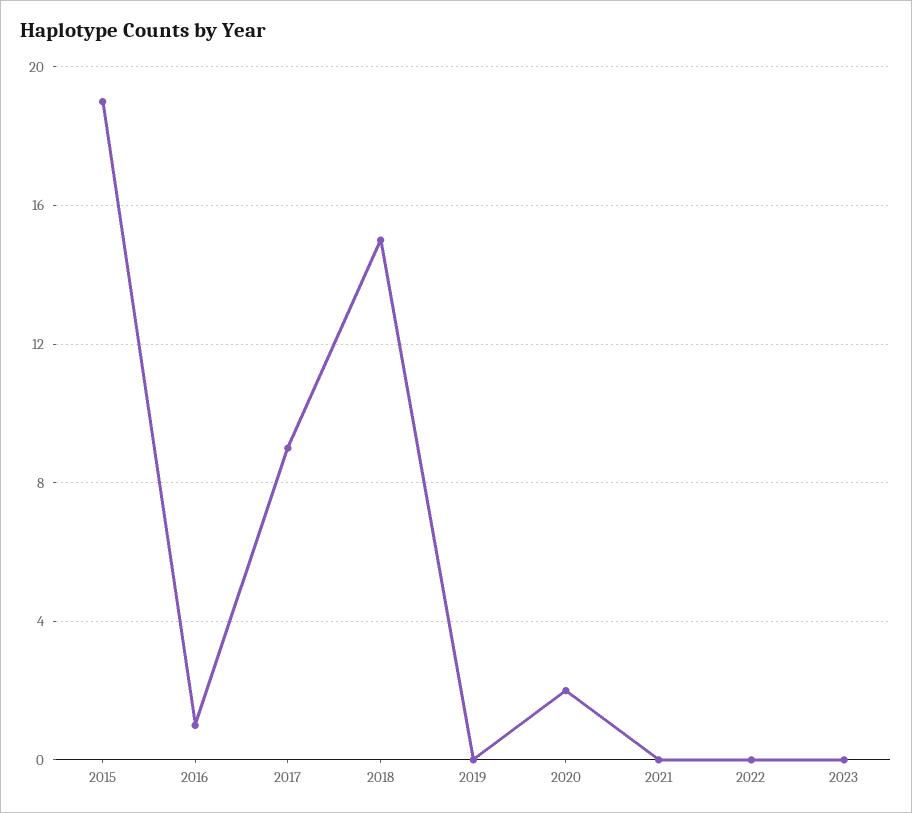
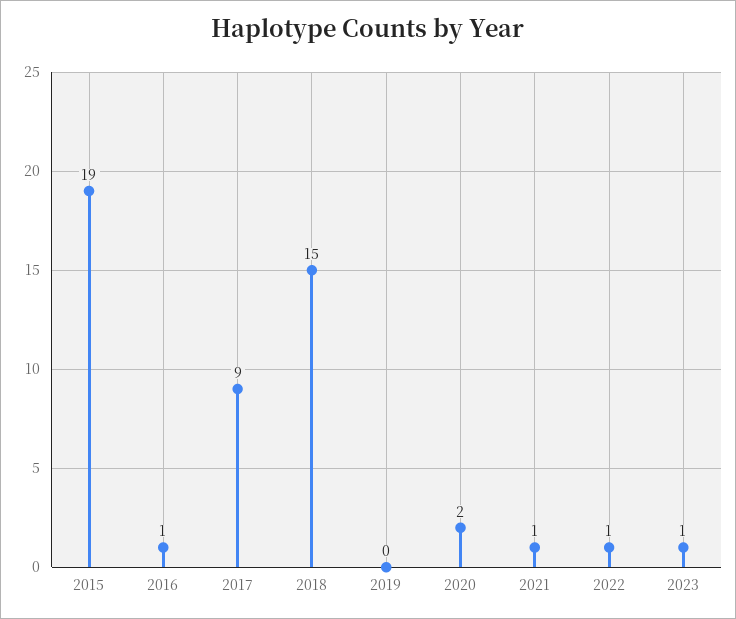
2021: 0 -> 1
2022: 0 -> 1
2023: 0 -> 1

